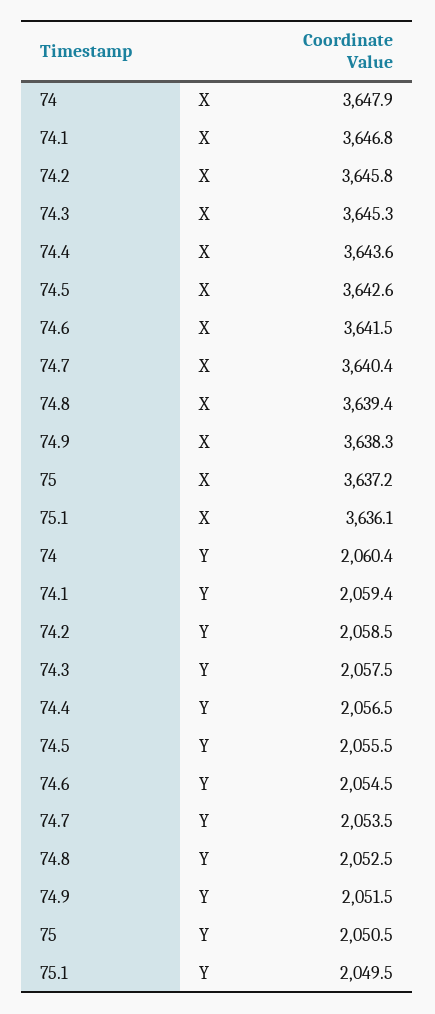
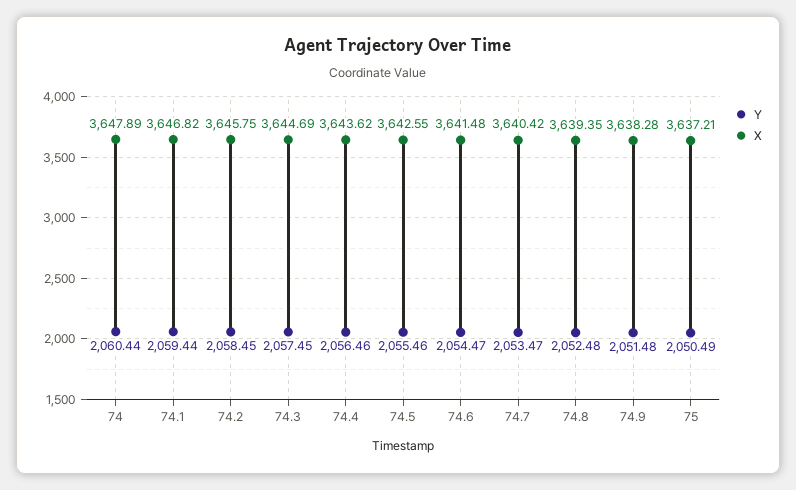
X, 74.3: 3645.3 -> 3644.69
X, 75.1: 3636.1 -> none
Y, 75.1: 2049.5 -> none

